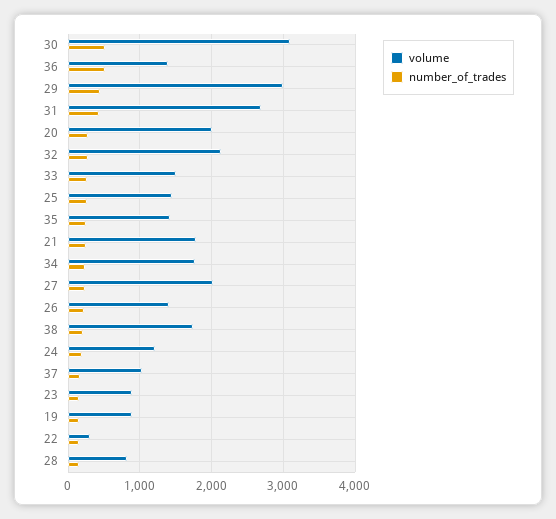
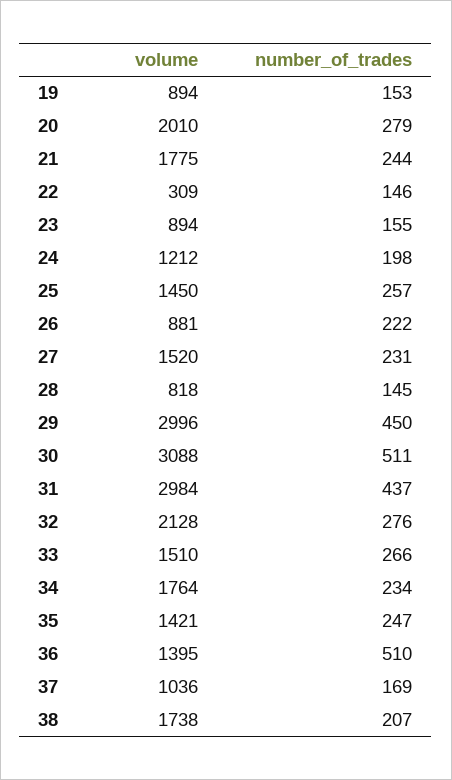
volume, 31: 2700 -> 2984
volume, 27: 2000 -> 1520
volume, 26: 1400 -> 881

